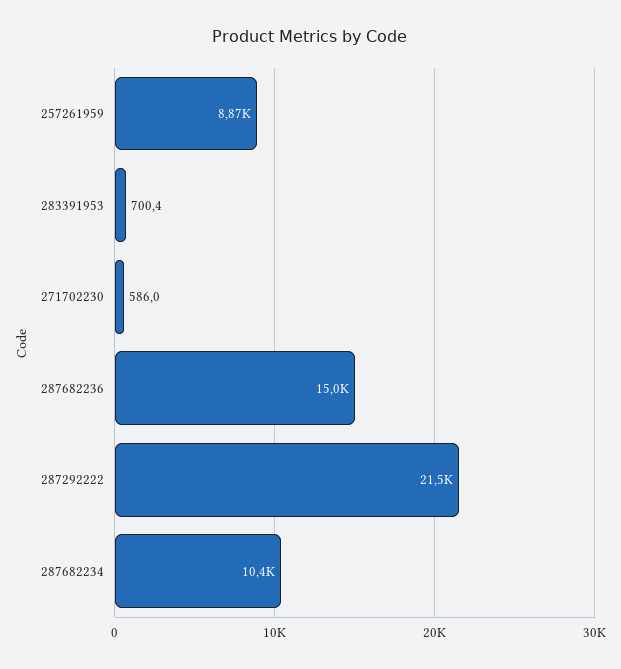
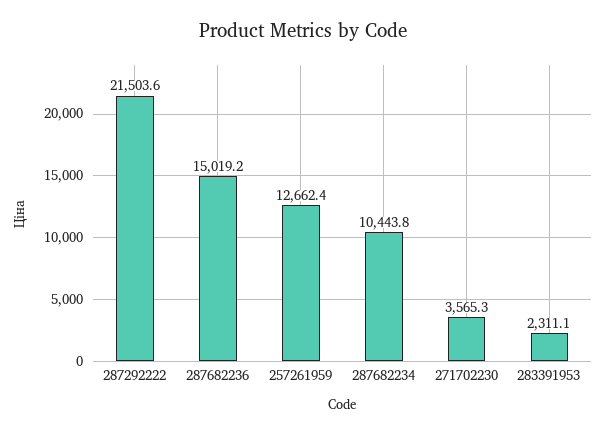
257261959: 8870 -> 12662.4
283391953: 700.4 -> 2311.1
271702230: 586 -> 3565.3

